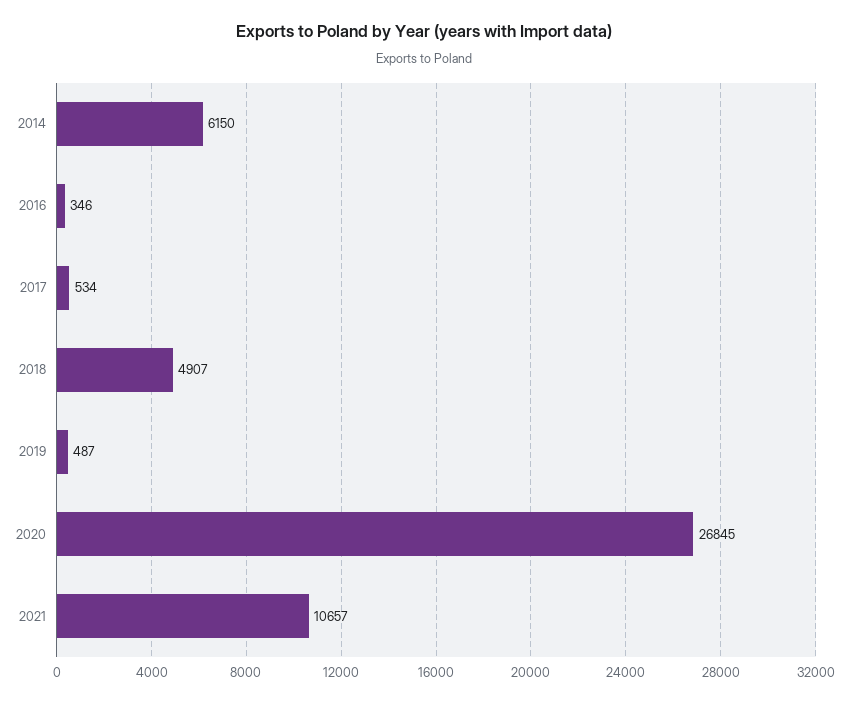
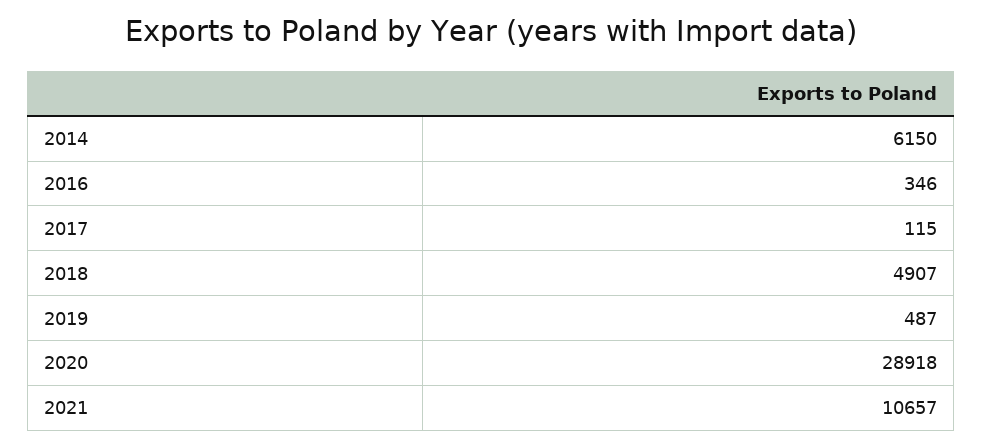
2017: 534 -> 115
2020: 26845 -> 28918

